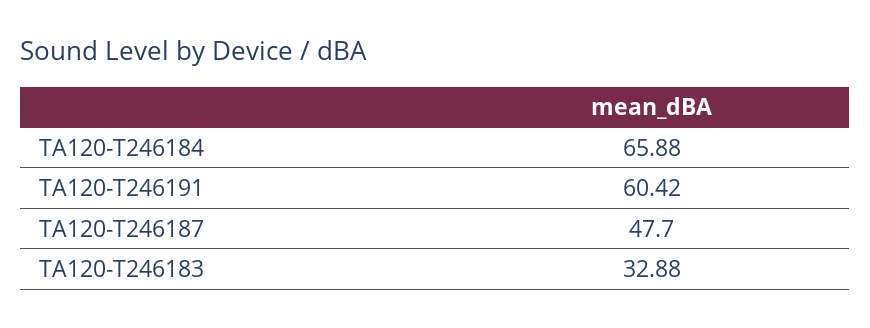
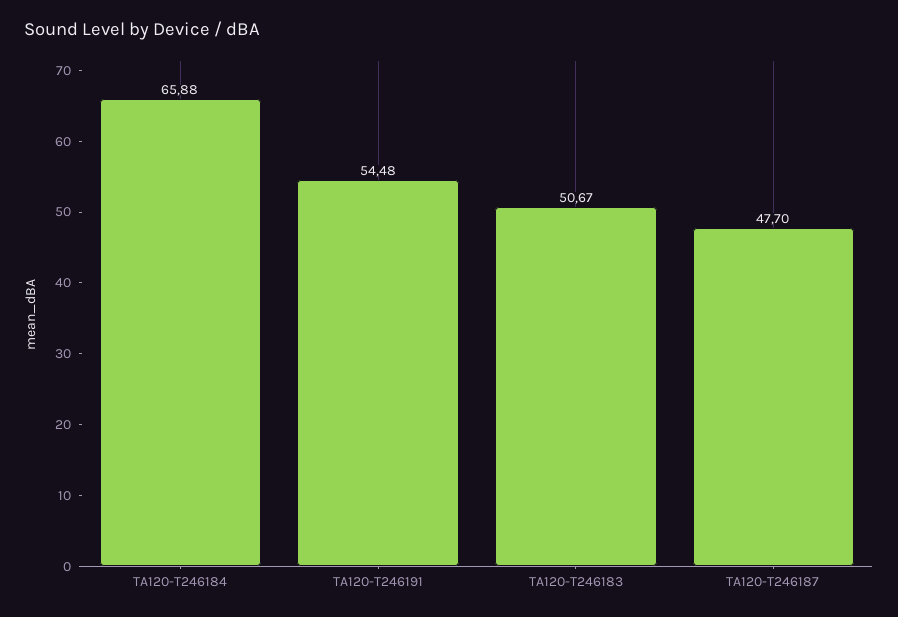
TA120-T246191: 60.42 -> 54.48
TA120-T246183: 32.88 -> 50.67

